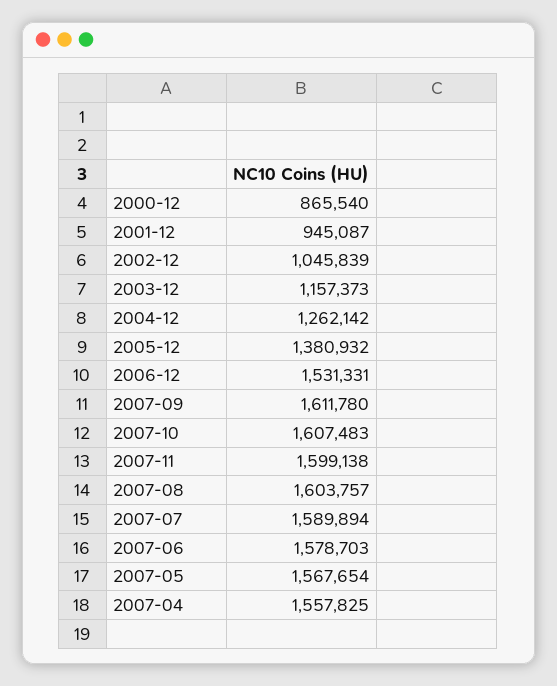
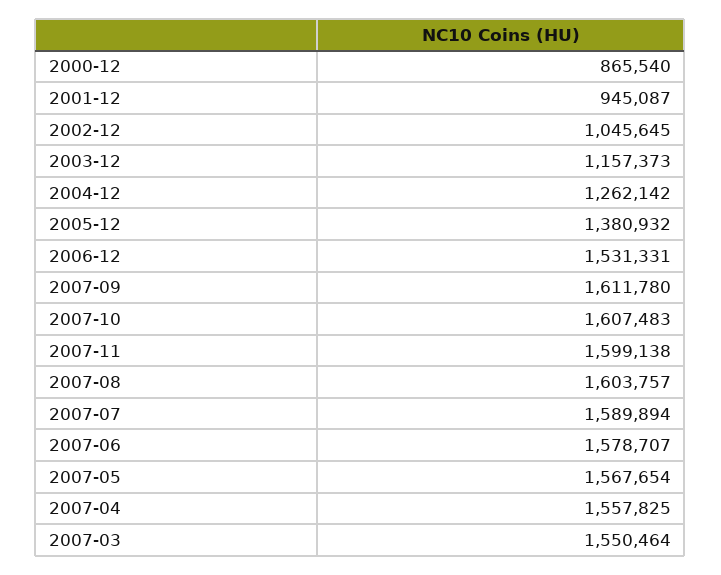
2002-12: 1045839 -> 1045645
2007-06: 1578703 -> 1578707
2007-03: none -> 1550464

